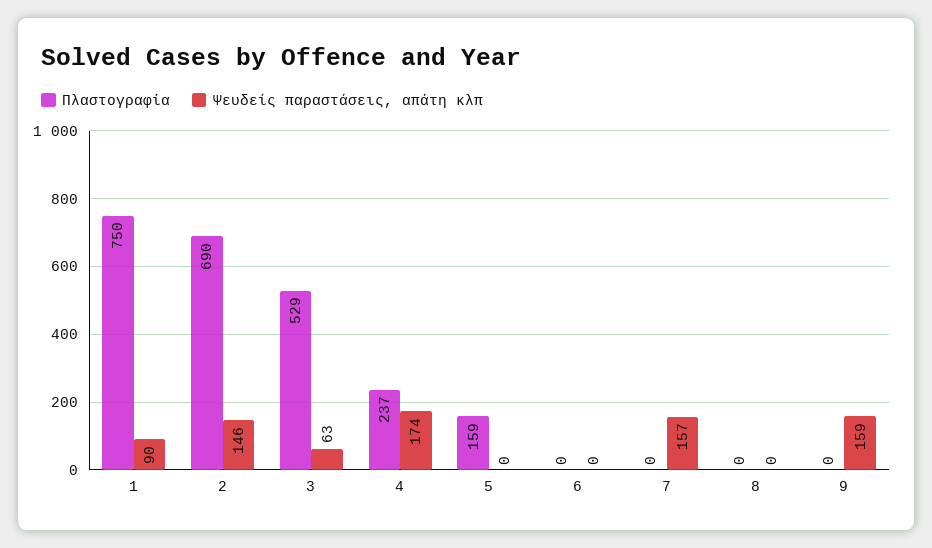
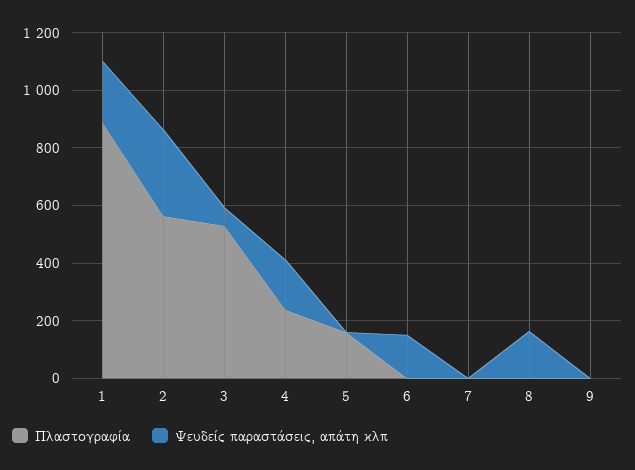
Πλαστογραφία, 1: 750 -> 900
Ψευδείς παραστάσεις, απάτη κλπ, 1: 90 -> 200
Πλαστογραφία, 2: 690 -> 550
Ψευδείς παραστάσεις, απάτη κλπ, 2: 146 -> 300
Ψευδείς παραστάσεις, απάτη κλπ, 6: 0 -> 150
Ψευδείς παραστάσεις, απάτη κλπ, 7: 157 -> 0
Ψευδείς παραστάσεις, απάτη κλπ, 8: 0 -> 150
Ψευδείς παραστάσεις, απάτη κλπ, 9: 159 -> 0

